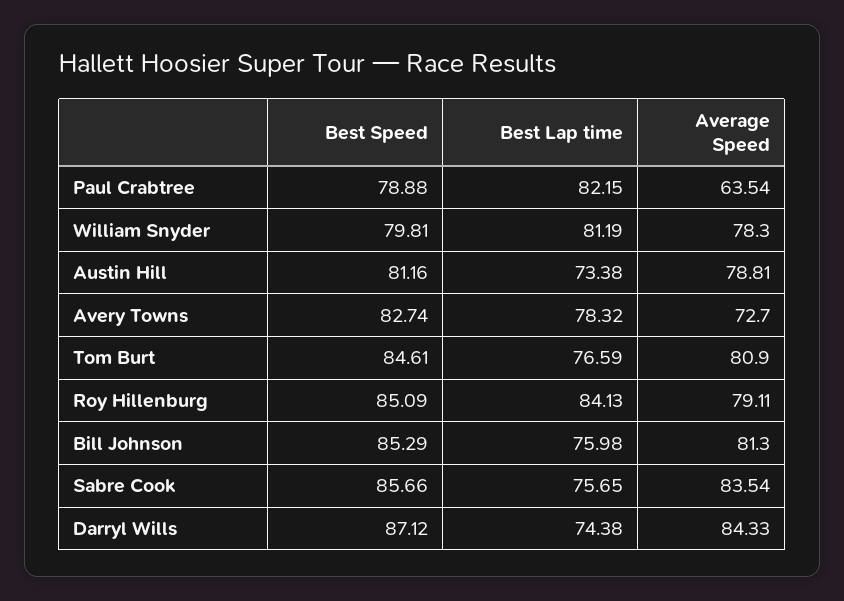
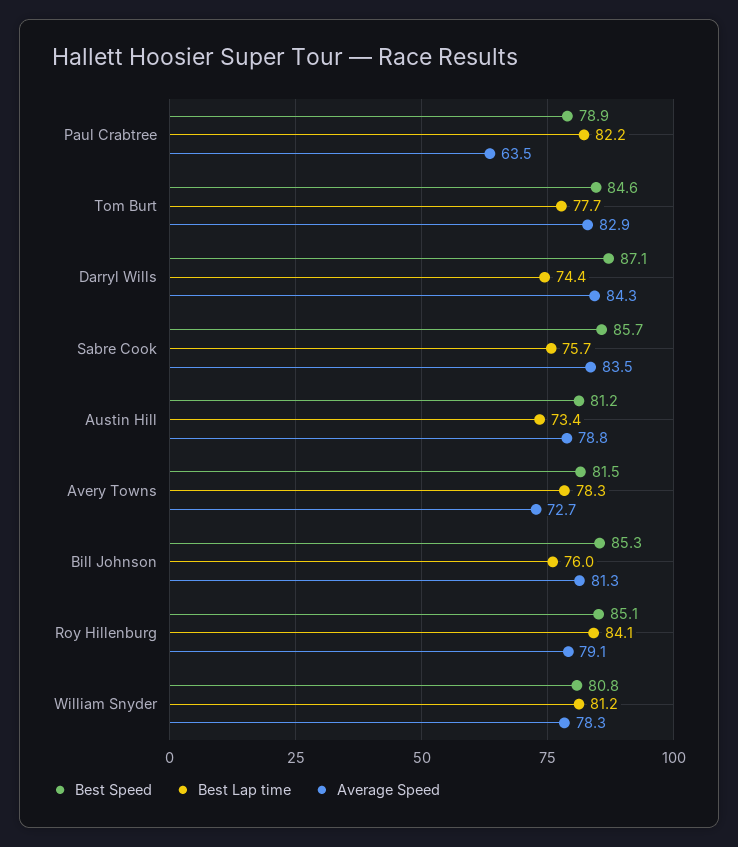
Best Speed, William Snyder: 79.81 -> 80.8
Best Speed, Avery Towns: 82.74 -> 81.5
Best Lap time, Tom Burt: 76.59 -> 77.7
Average Speed, Tom Burt: 80.9 -> 82.9

